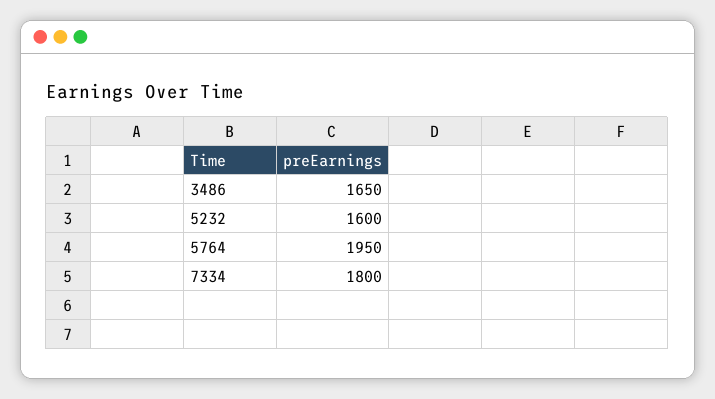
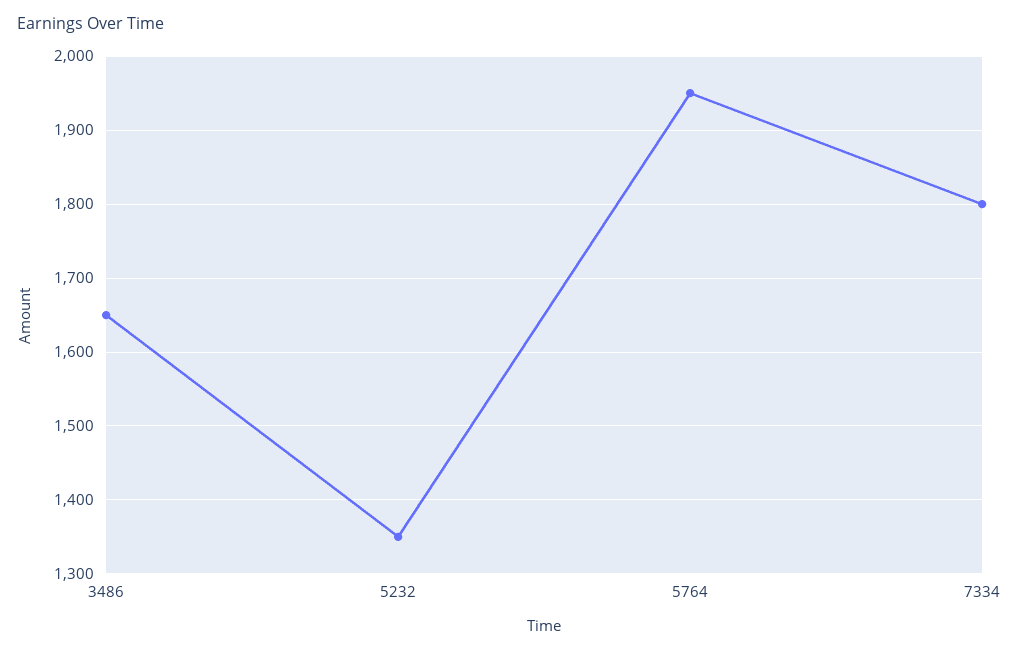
5232: 1600 -> 1350

